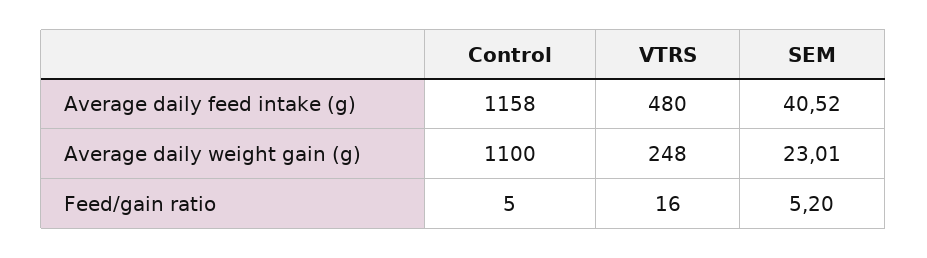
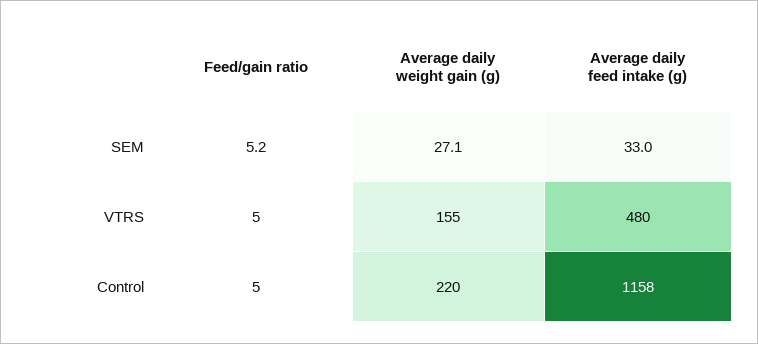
SEM, Average daily feed intake (g): 40.52 -> 33
Control, Average daily weight gain (g): 1100 -> 220
VTRS, Average daily weight gain (g): 248 -> 155
SEM, Average daily weight gain (g): 23.01 -> 27.1
VTRS, Feed/gain ratio: 16 -> 5

